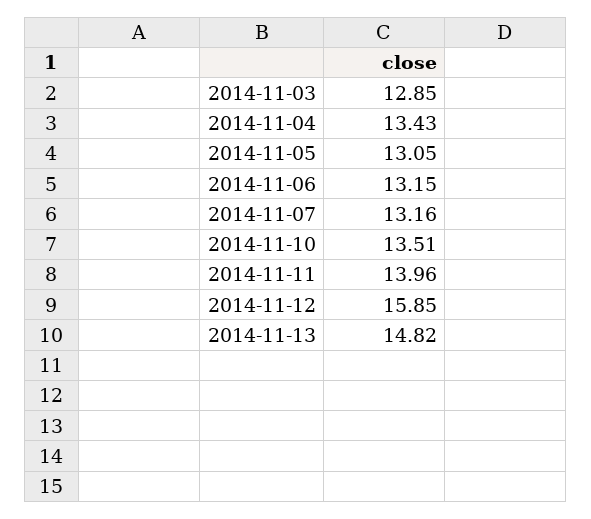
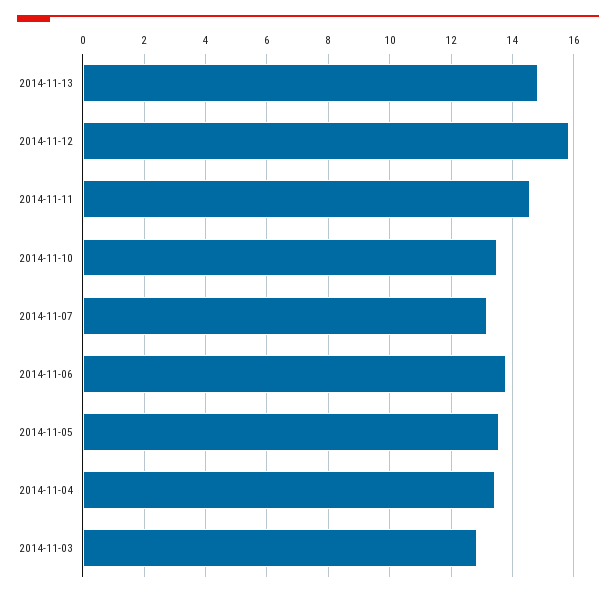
2014-11-05: 13.05 -> 13.6
2014-11-06: 13.15 -> 13.8
2014-11-11: 13.96 -> 14.6

